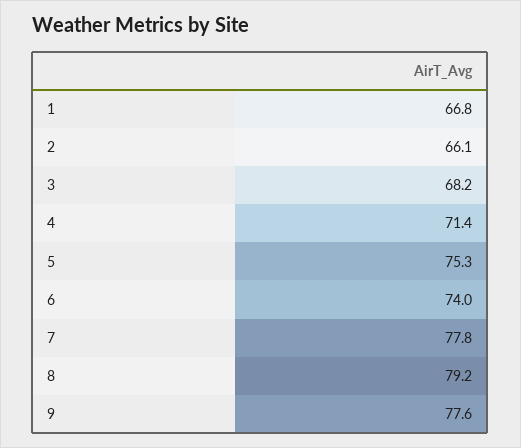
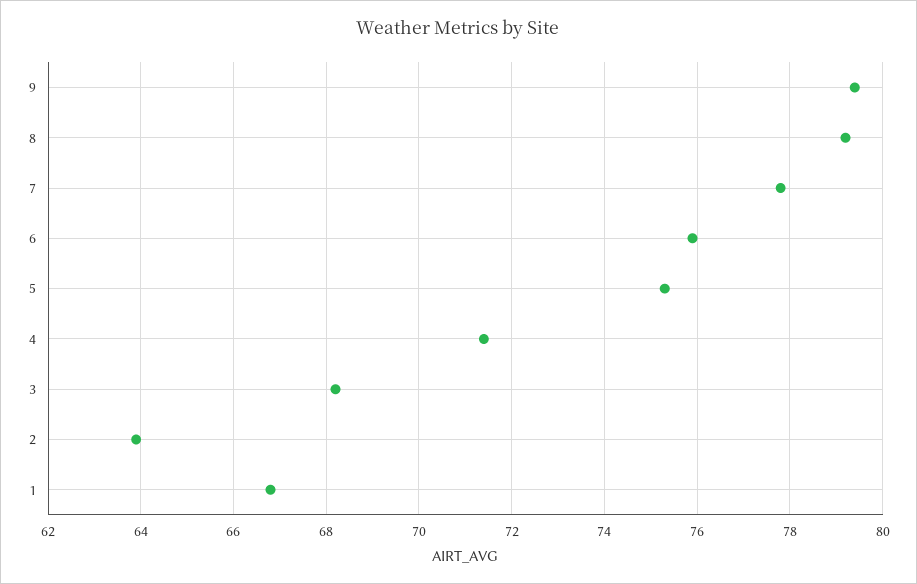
2: 66.1 -> 64
6: 74 -> 76
9: 77.6 -> 79.5

